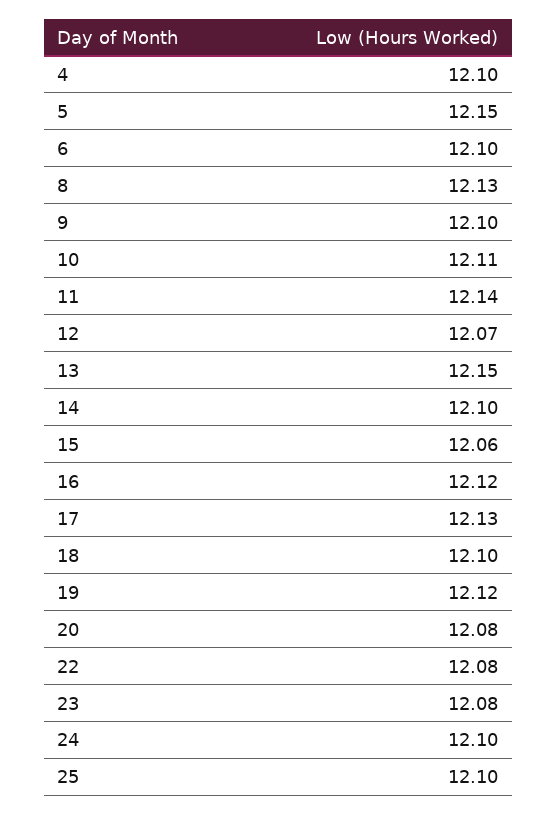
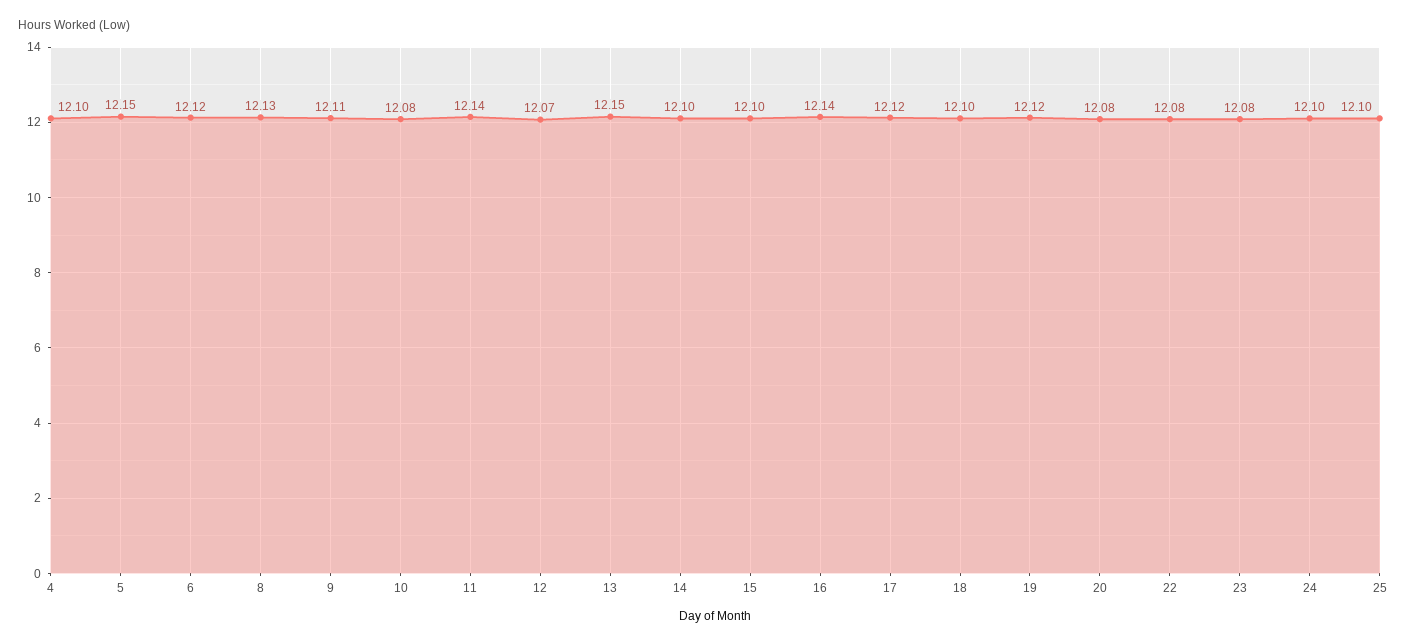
6: 12.1 -> 12.12
9: 12.1 -> 12.11
10: 12.11 -> 12.08
15: 12.06 -> 12.1
16: 12.12 -> 12.14
17: 12.13 -> 12.12

